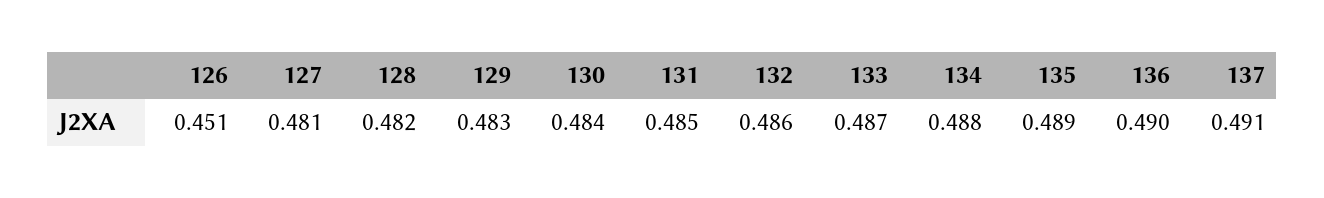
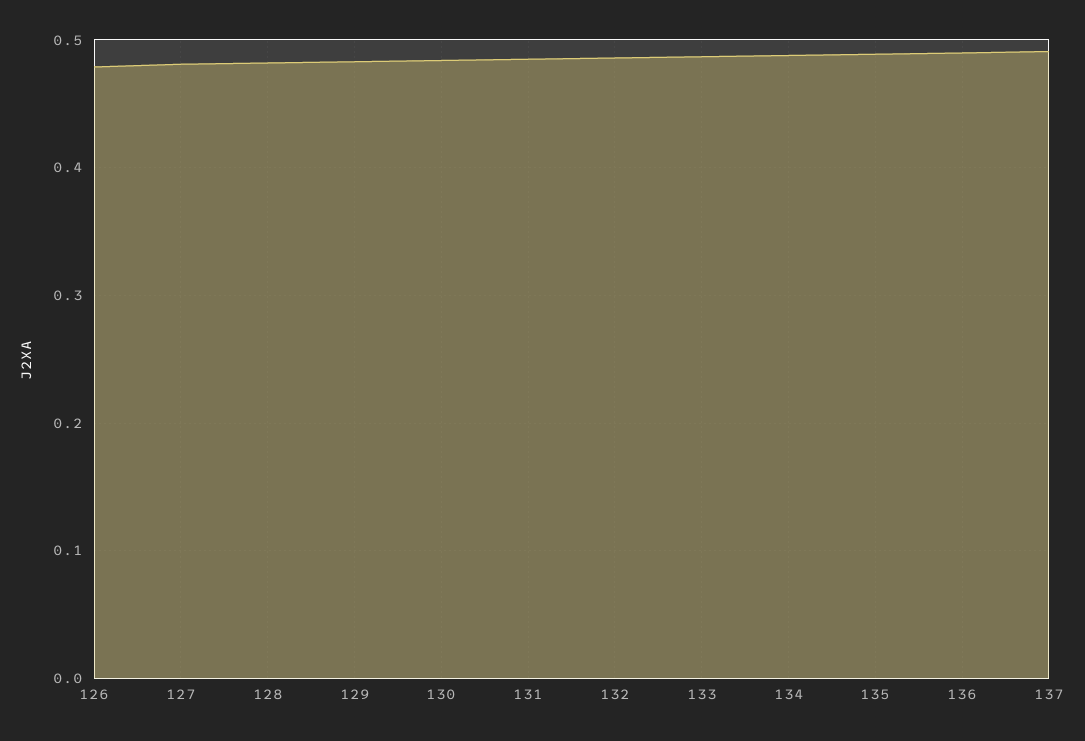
126: 0.451 -> 0.48

